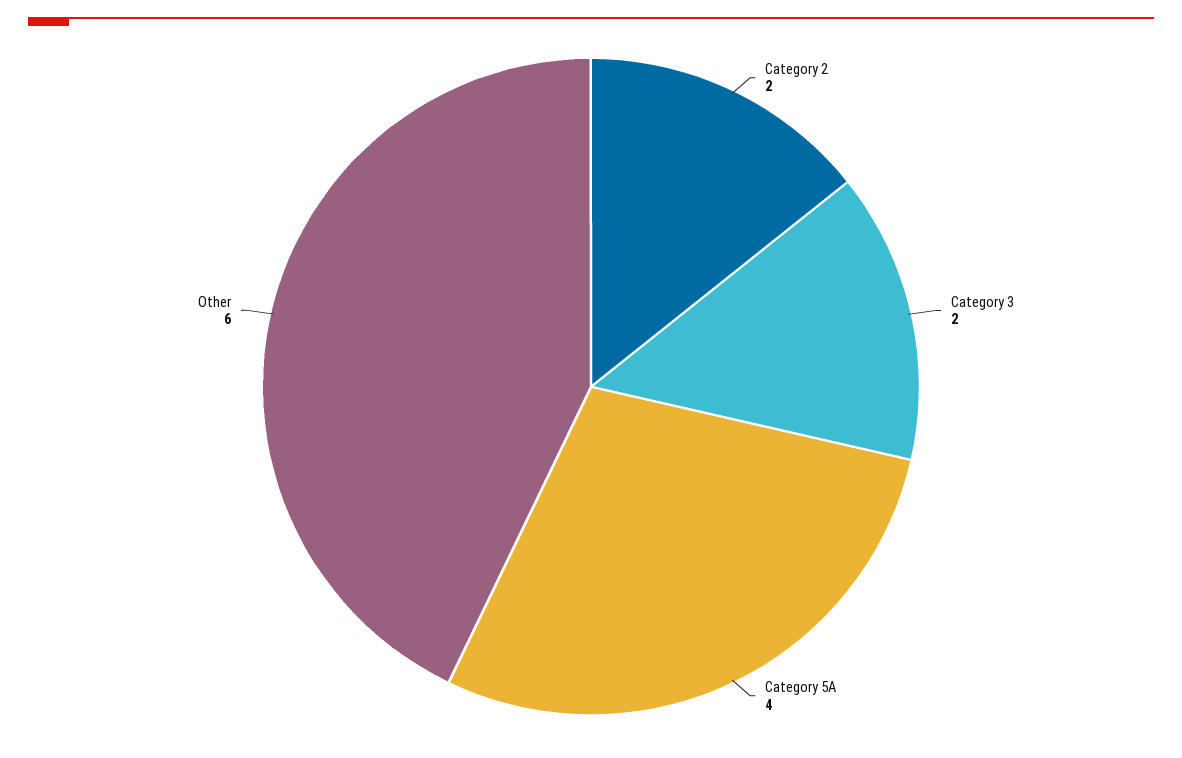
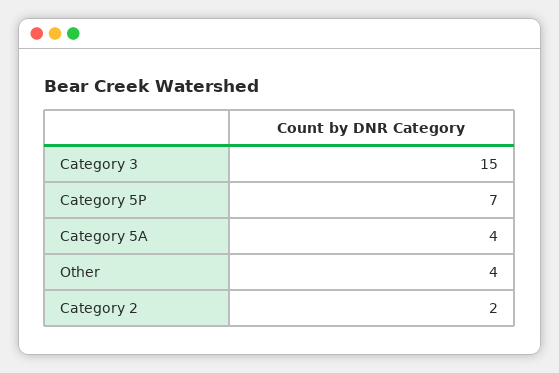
Category 3: 2 -> 15
Other: 6 -> 4
Category 5P: none -> 7

